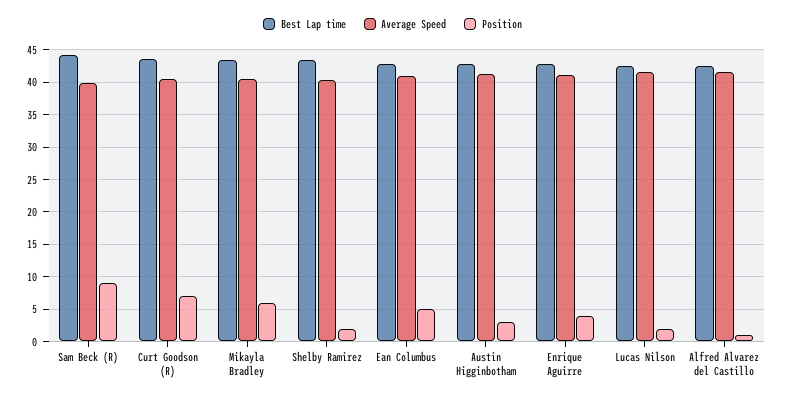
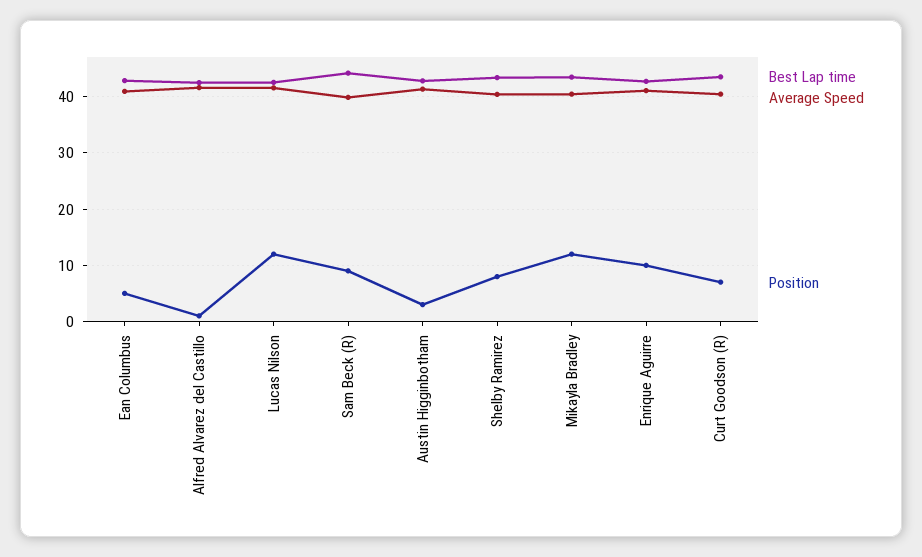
Position, Mikayla Bradley: 6 -> 12
Position, Shelby Ramirez: 2 -> 8
Position, Enrique Aguirre: 4 -> 10
Position, Lucas Nilson: 2 -> 12

